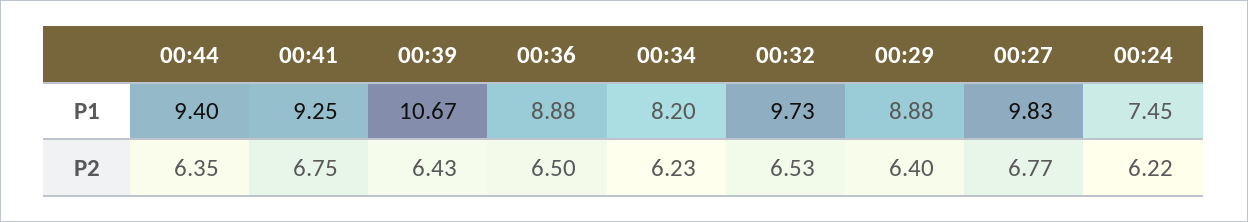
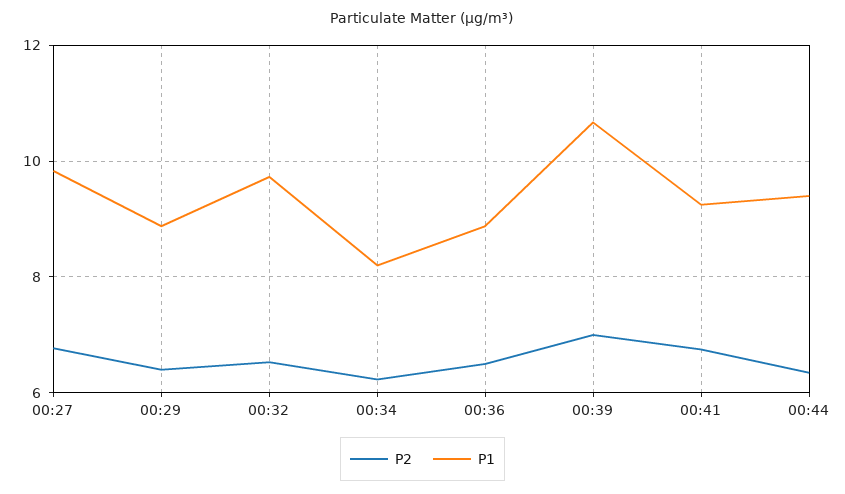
P1, 00:24: 7.45 -> none
P2, 00:39: 6.43 -> 7
P2, 00:24: 6.22 -> none

